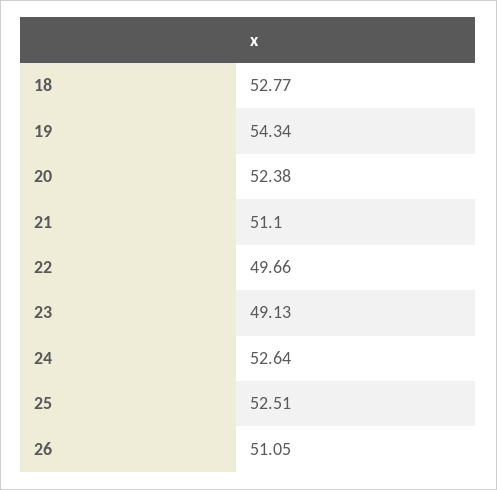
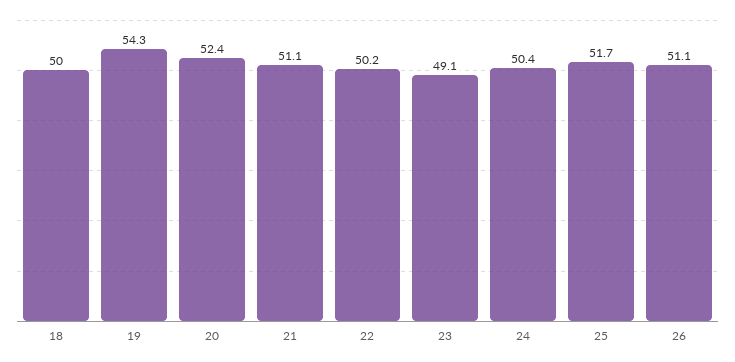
18: 52.77 -> 50
22: 49.66 -> 50.2
24: 52.64 -> 50.4
25: 52.51 -> 51.7

